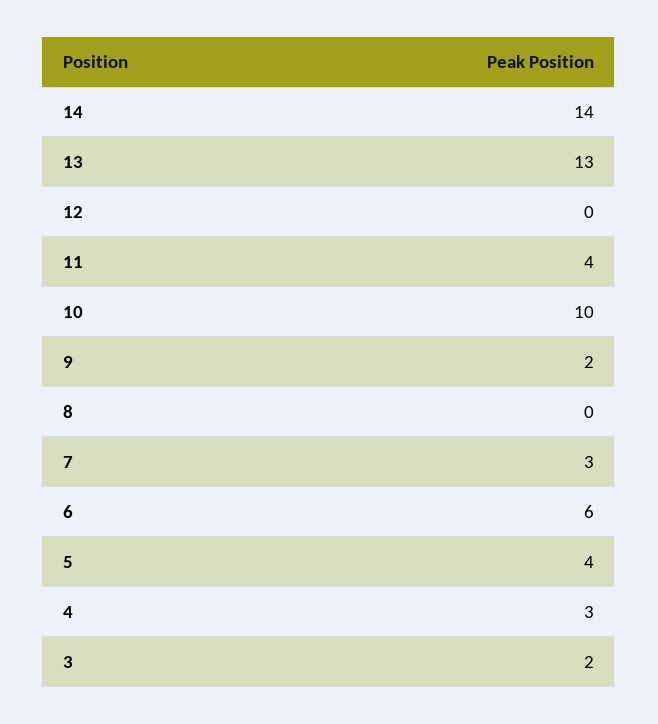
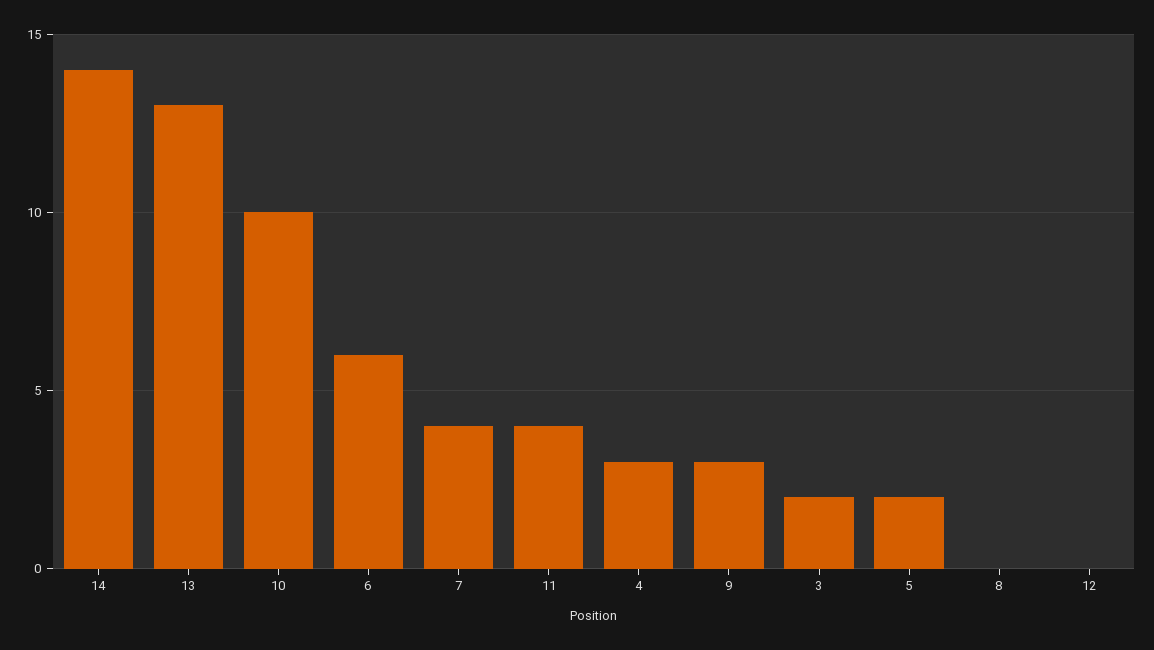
9: 2 -> 3
7: 3 -> 4
5: 4 -> 2

